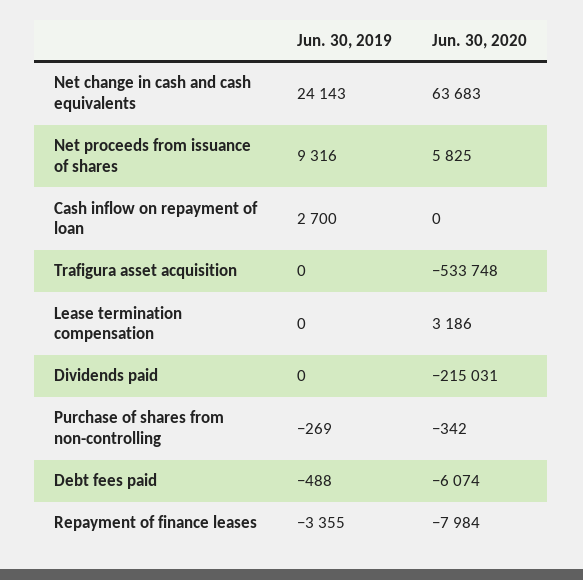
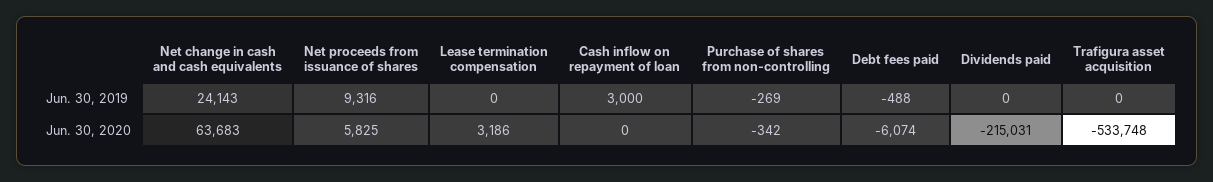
Jun. 30, 2019, Cash inflow on repayment of loan: 2700 -> 3000
Jun. 30, 2019, Repayment of finance leases: -3355 -> none
Jun. 30, 2020, Repayment of finance leases: -7984 -> none

